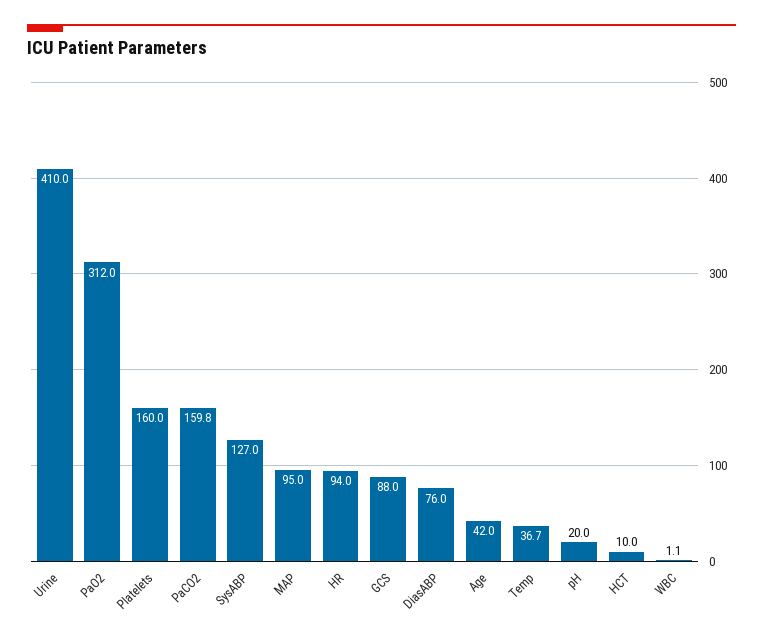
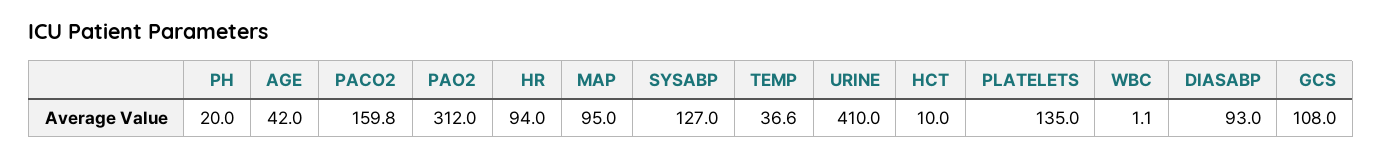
Platelets: 160 -> 135
GCS: 88 -> 108
DiasABP: 76 -> 93
Temp: 36.7 -> 36.6

